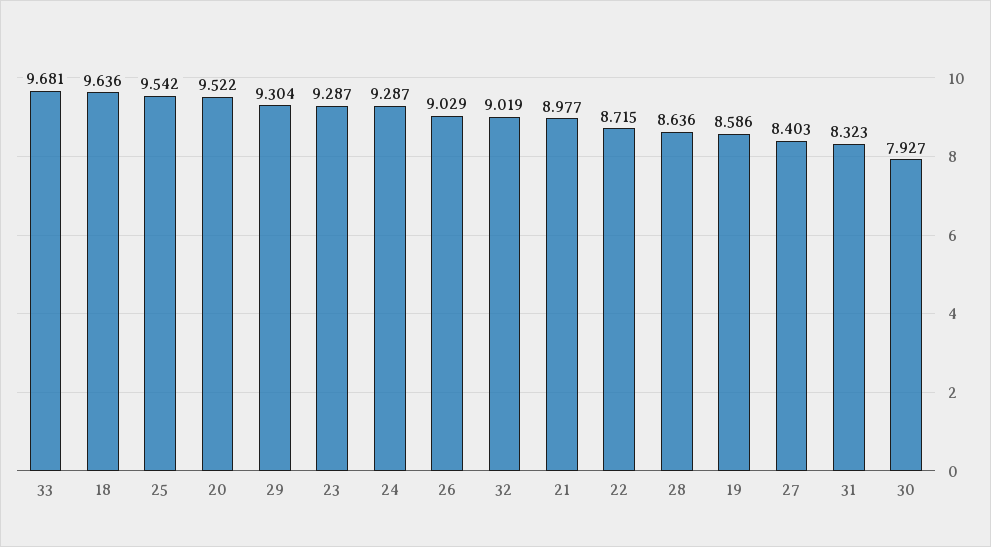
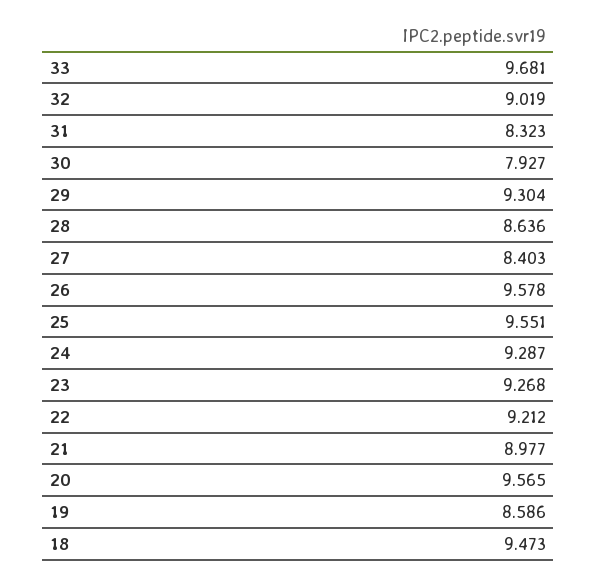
18: 9.636 -> 9.473
25: 9.542 -> 9.551
20: 9.522 -> 9.565
23: 9.287 -> 9.268
26: 9.029 -> 9.578
22: 8.715 -> 9.212

